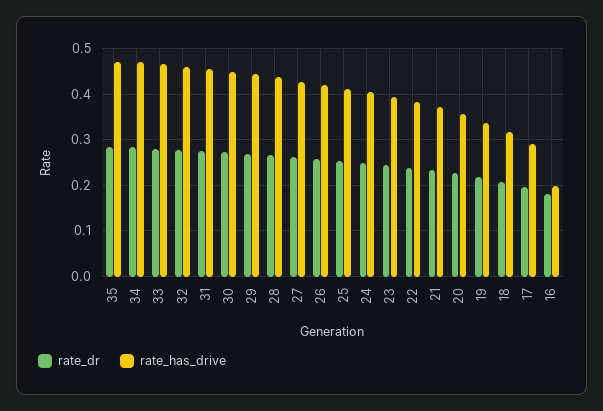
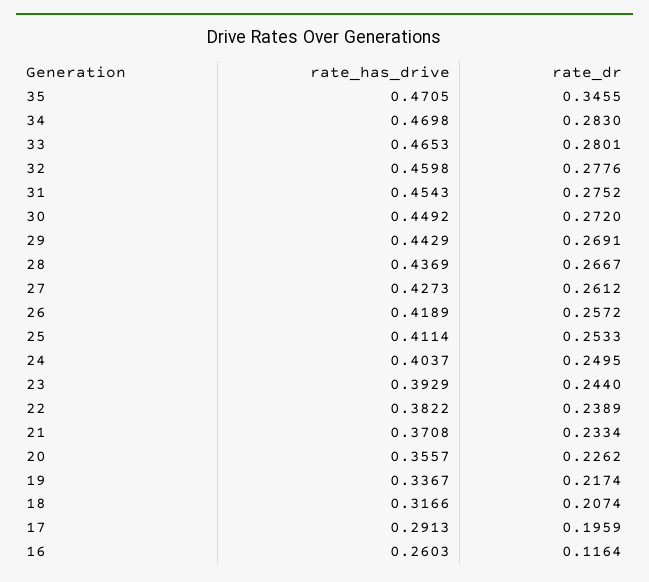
rate_dr, 35: 0.28 -> 0.3455
rate_dr, 16: 0.18 -> 0.1164
rate_has_drive, 16: 0.2 -> 0.2603

